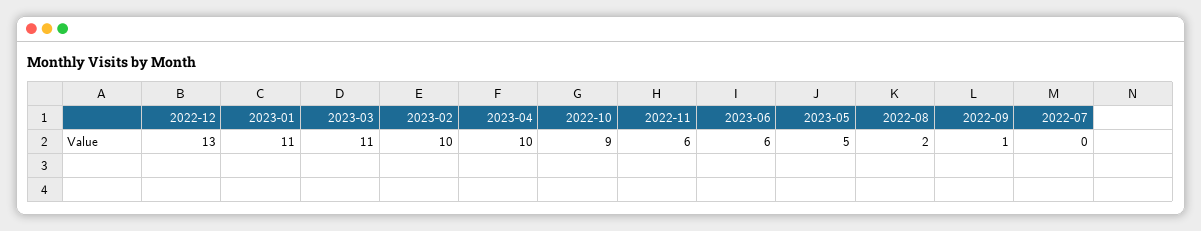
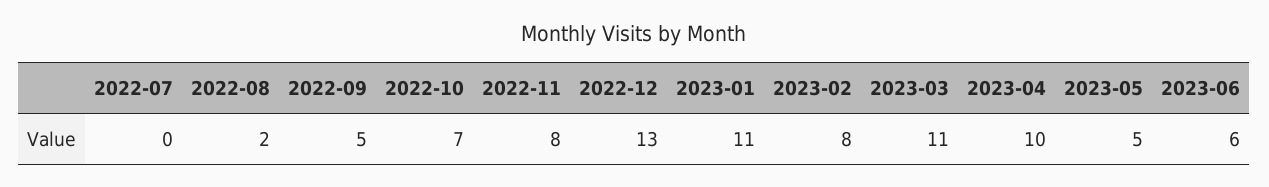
2023-02: 10 -> 8
2022-10: 9 -> 7
2022-11: 6 -> 8
2022-09: 1 -> 5

